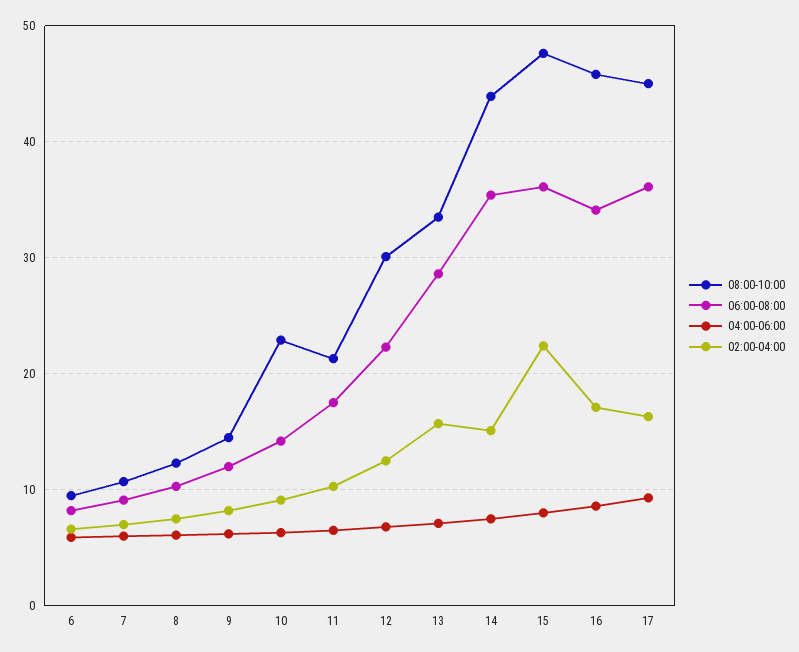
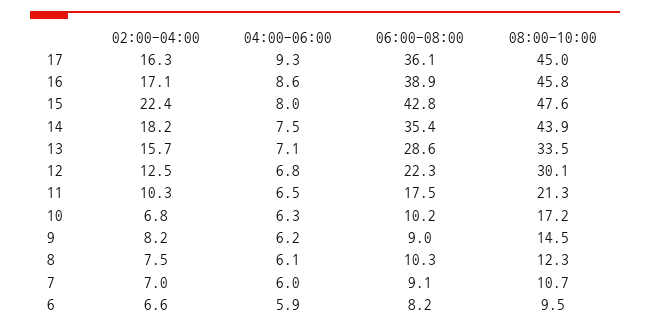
06:00-08:00, 9: 12 -> 9
08:00-10:00, 10: 23 -> 17.2
06:00-08:00, 10: 14 -> 10.2
02:00-04:00, 10: 9 -> 6.8
02:00-04:00, 14: 15 -> 18.2
06:00-08:00, 15: 36 -> 42.8
06:00-08:00, 16: 34 -> 38.9

